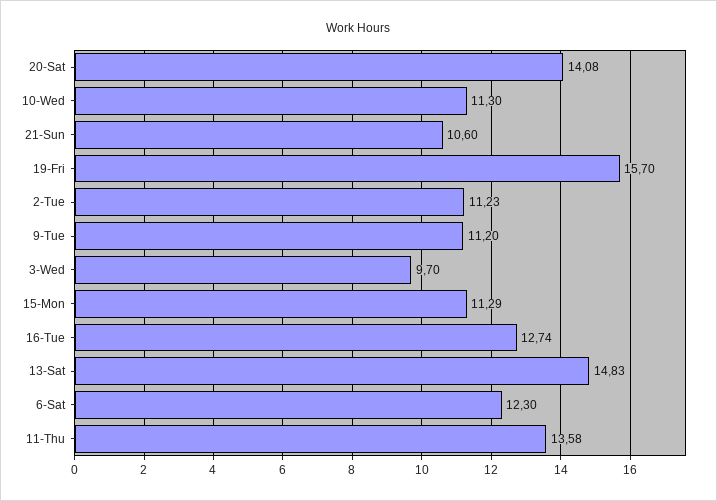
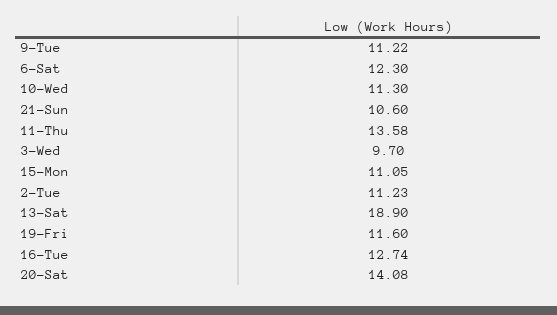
19-Fri: 15.7 -> 11.6
9-Tue: 11.2 -> 11.22
15-Mon: 11.29 -> 11.05
13-Sat: 14.83 -> 18.9

